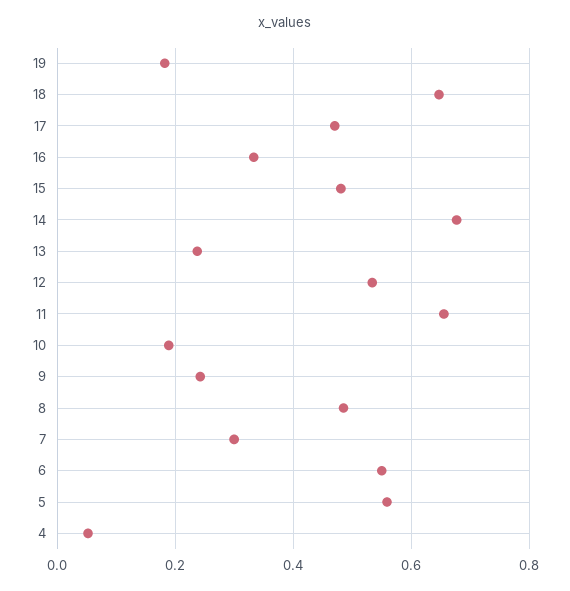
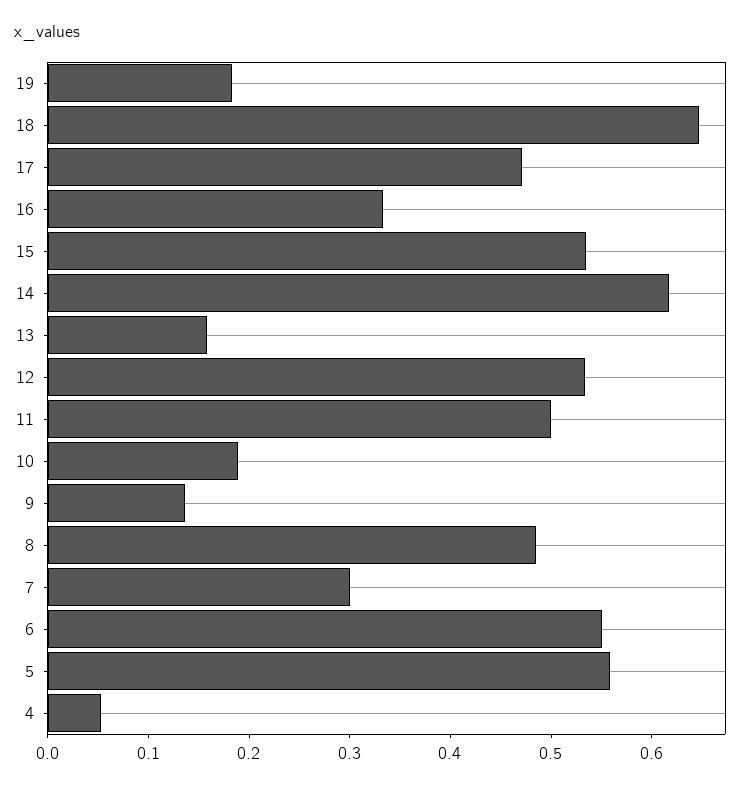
15: 0.48 -> 0.54
14: 0.68 -> 0.62
13: 0.24 -> 0.16
11: 0.66 -> 0.5
9: 0.24 -> 0.14

